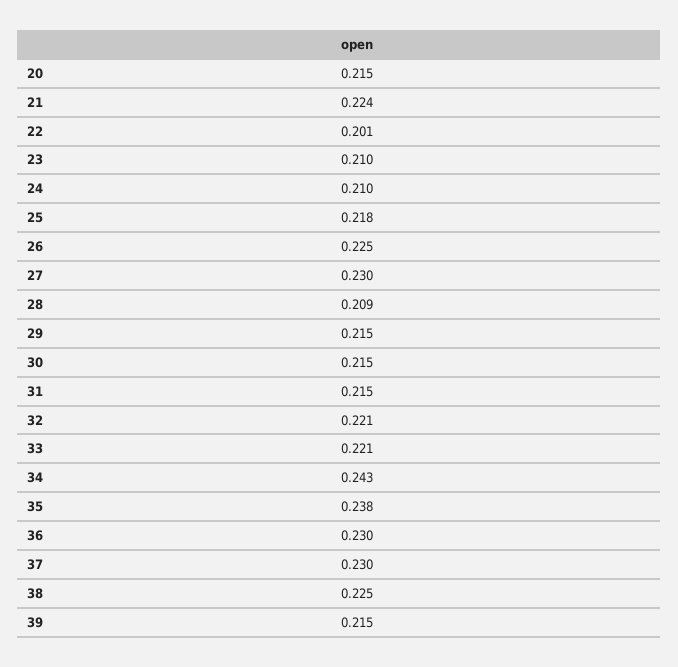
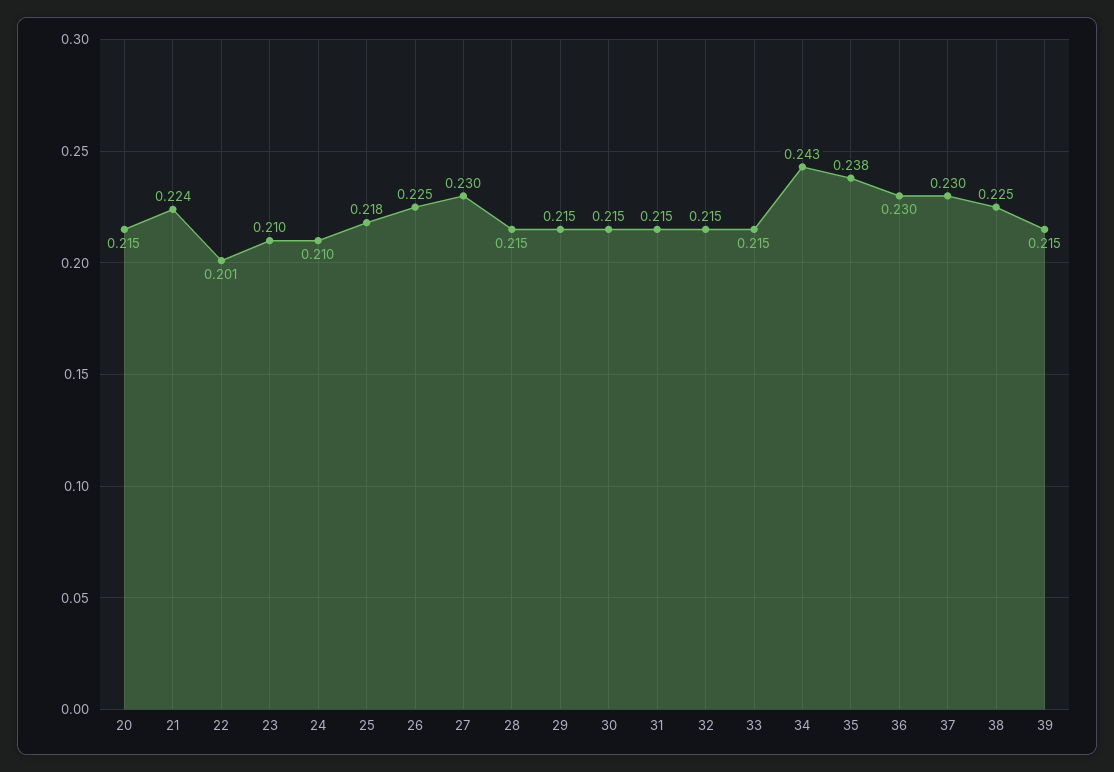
28: 0.209 -> 0.215
32: 0.221 -> 0.215
33: 0.221 -> 0.215

